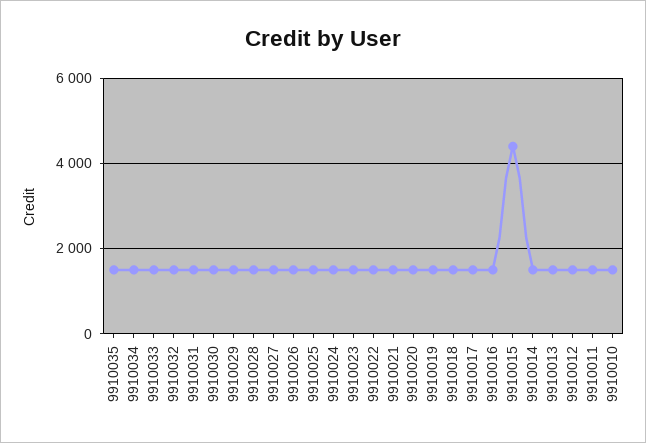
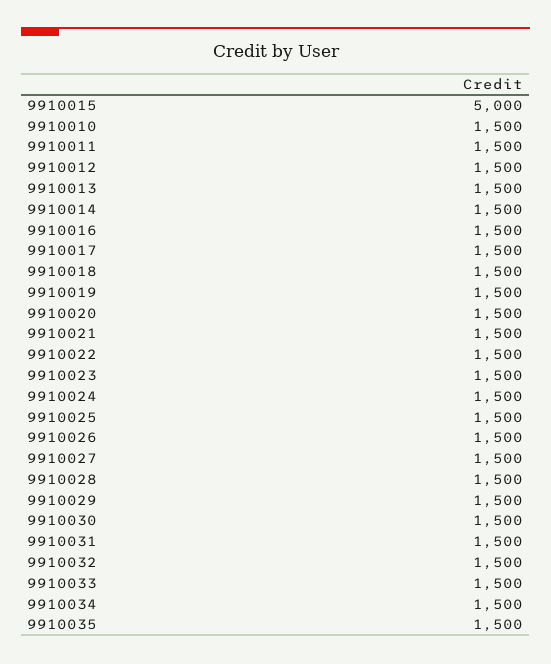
9910015: 4400 -> 5000

